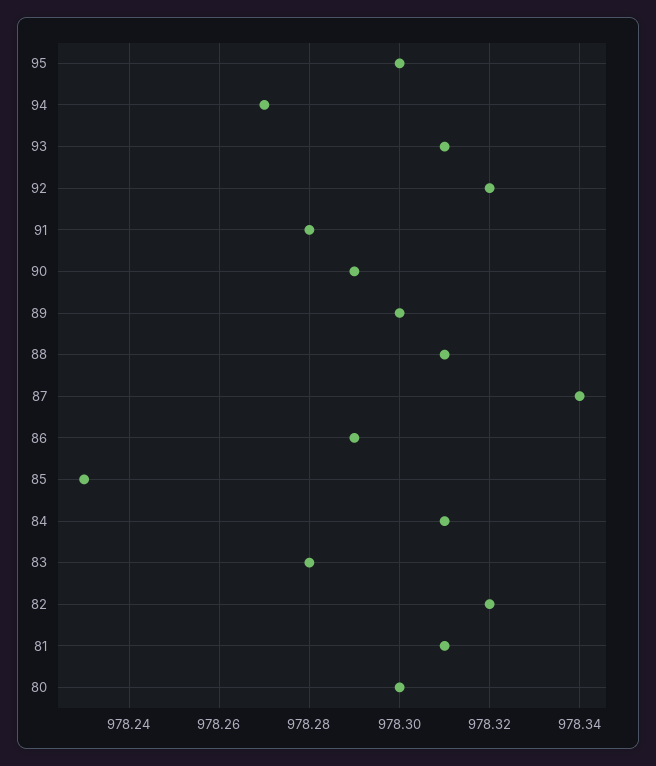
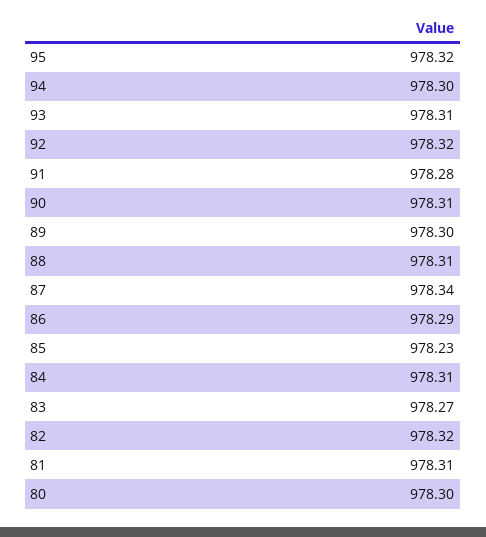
95: 978.3 -> 978.32
94: 978.27 -> 978.3
90: 978.29 -> 978.31
83: 978.28 -> 978.27

